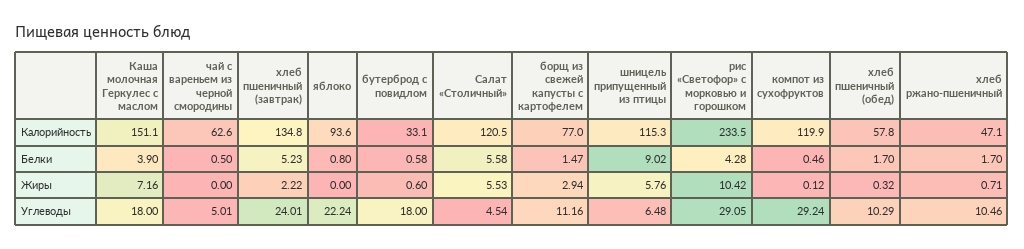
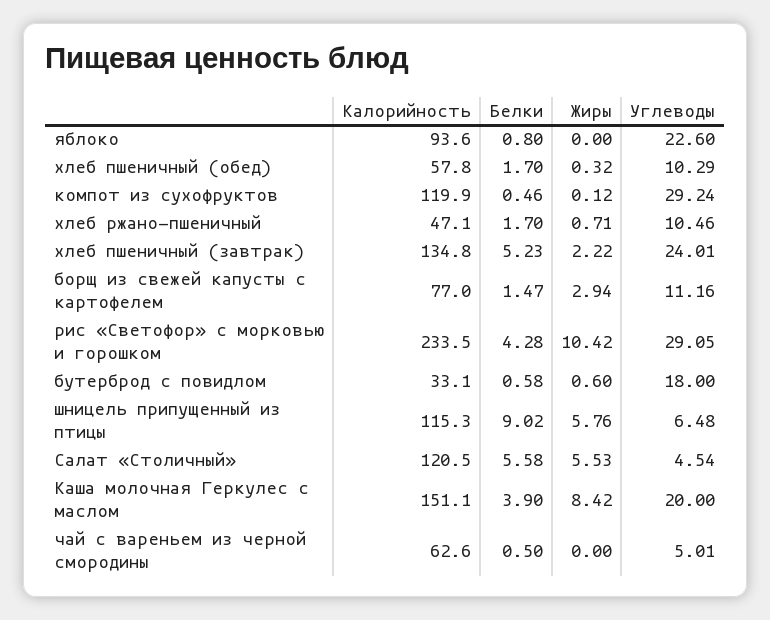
Каша молочная Геркулес с маслом, Жиры: 7.16 -> 8.42
Каша молочная Геркулес с маслом, Углеводы: 18 -> 20
яблоко, Углеводы: 22.24 -> 22.6

